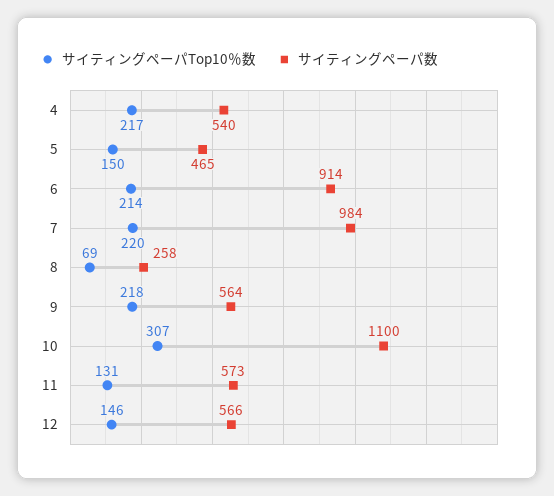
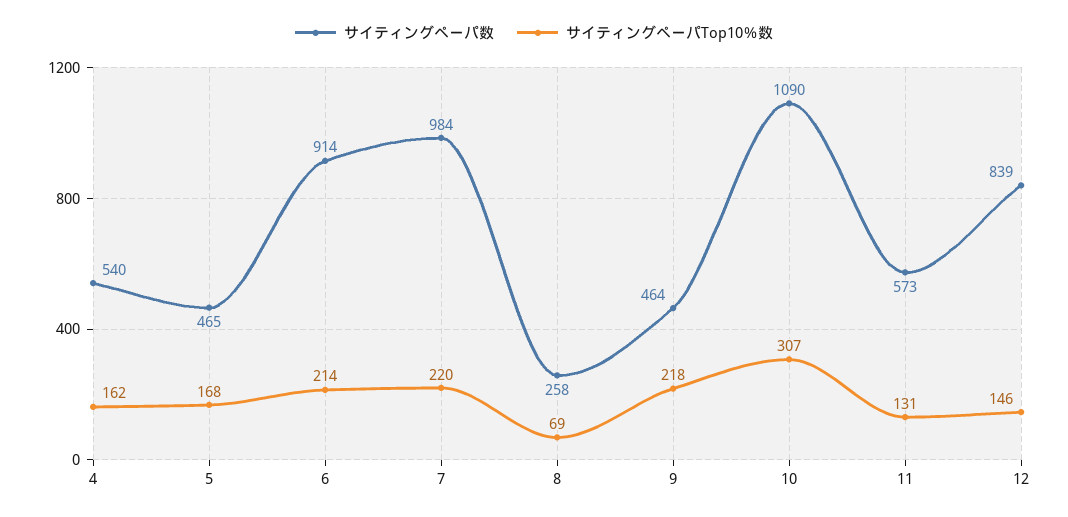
サイティングペーパTop10％数, 4: 217 -> 162
サイティングペーパTop10％数, 5: 150 -> 168
サイティングペーパ数, 9: 564 -> 464
サイティングペーパ数, 10: 1100 -> 1090
サイティングペーパ数, 12: 566 -> 839

